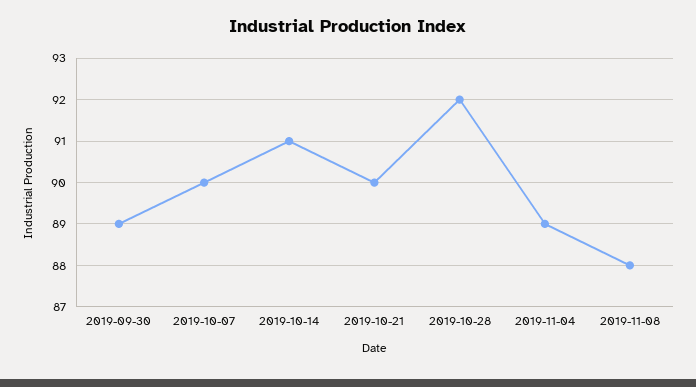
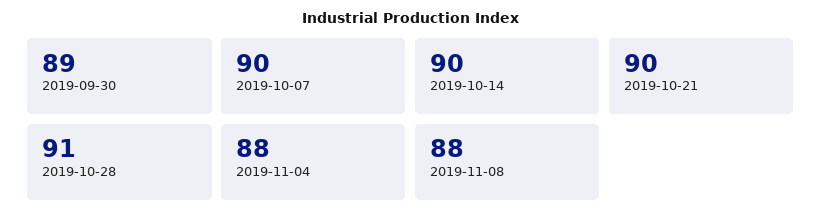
2019-10-14: 91 -> 90
2019-10-28: 92 -> 91
2019-11-04: 89 -> 88

